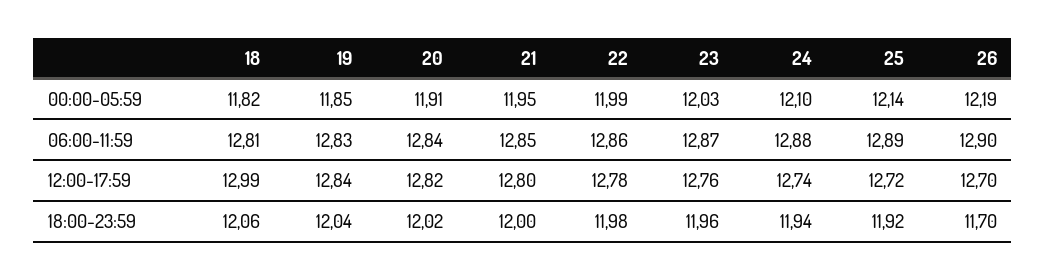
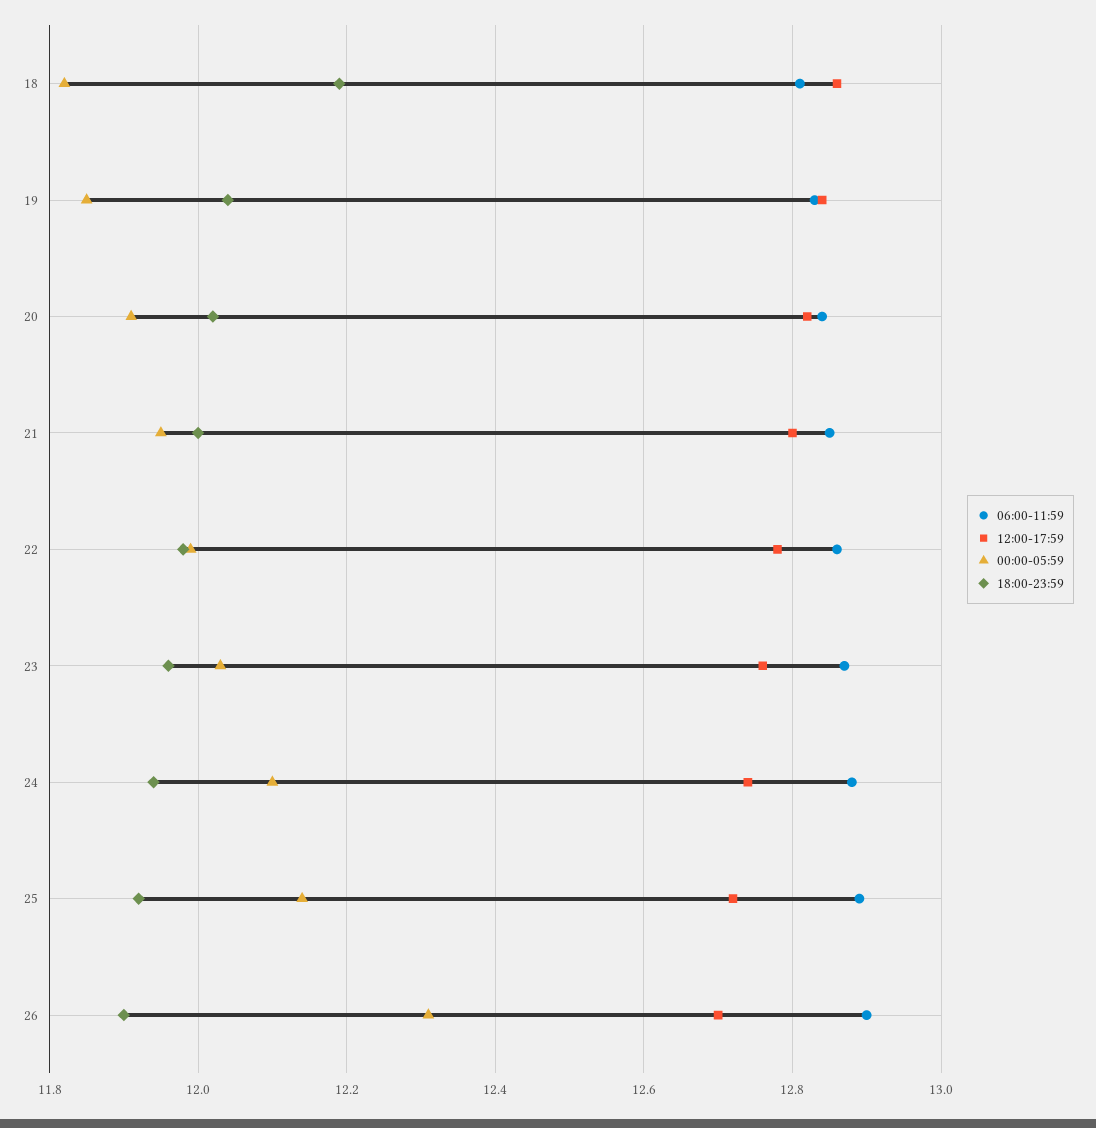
00:00-05:59, 26: 12.19 -> 12.3
12:00-17:59, 18: 12.99 -> 12.85
18:00-23:59, 18: 12.06 -> 12.2
18:00-23:59, 26: 11.7 -> 11.9

